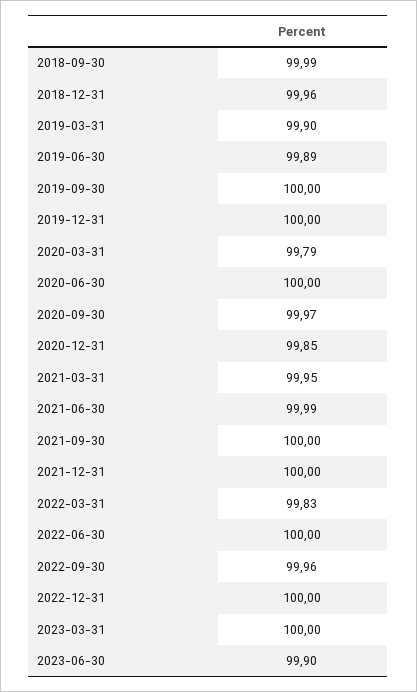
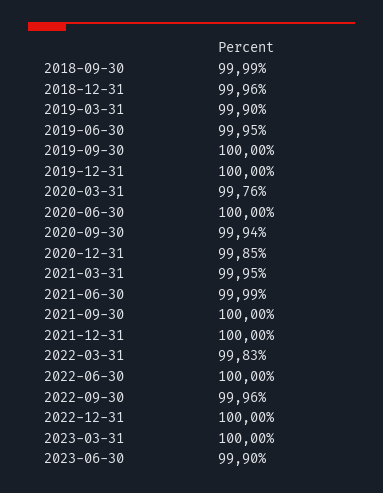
2019-06-30: 99.89 -> 99.95
2020-03-31: 99.79 -> 99.76
2020-09-30: 99.97 -> 99.94

